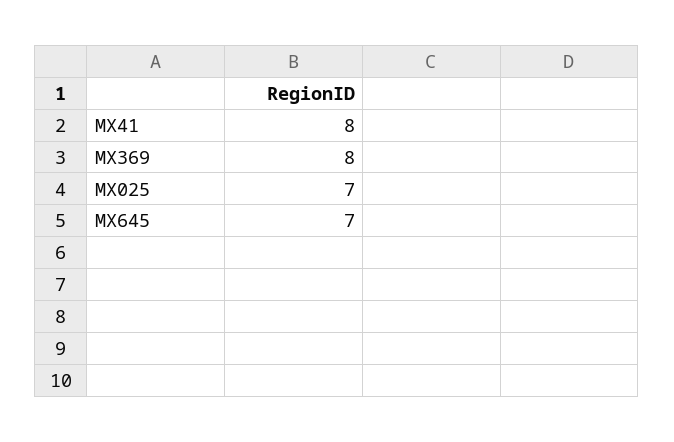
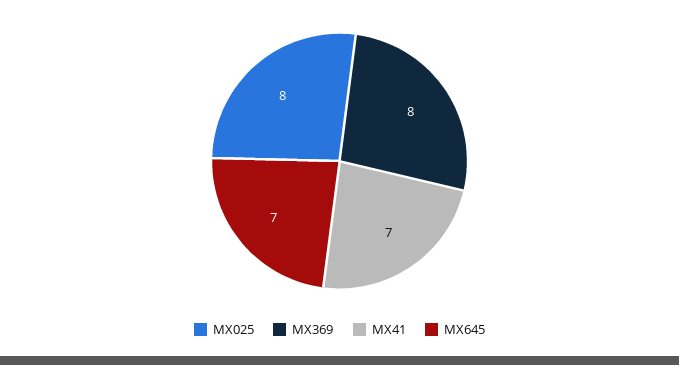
MX41: 8 -> 7
MX025: 7 -> 8

